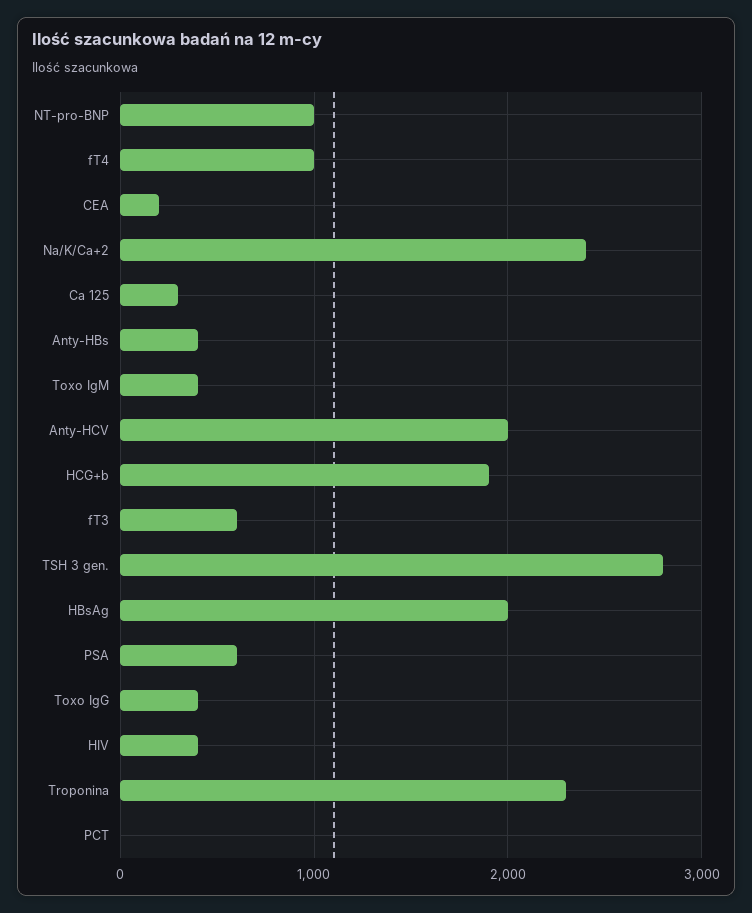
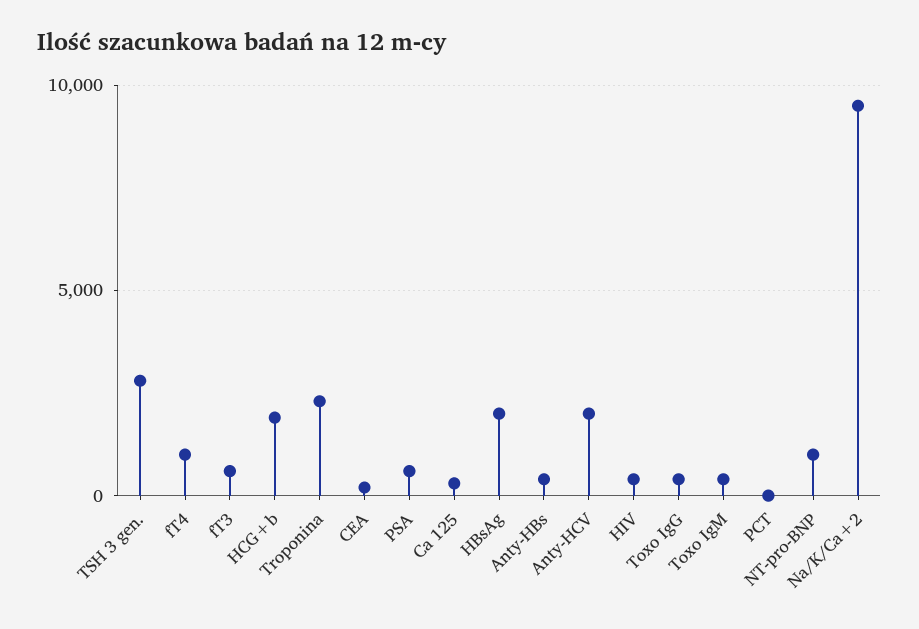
Na/K/Ca+2: 2400 -> 9500

